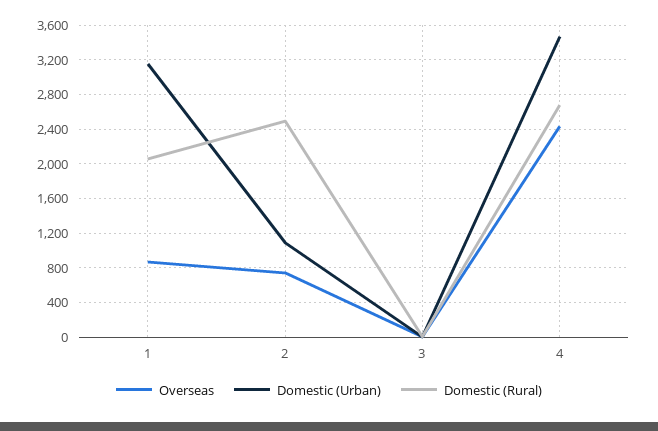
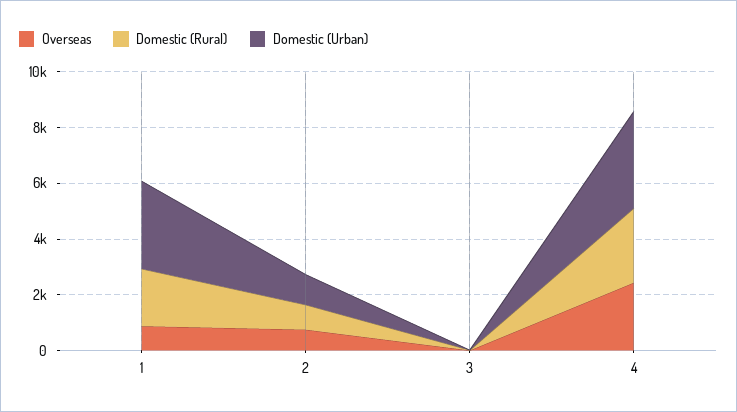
Domestic (Rural), 2: 2500 -> 1000

